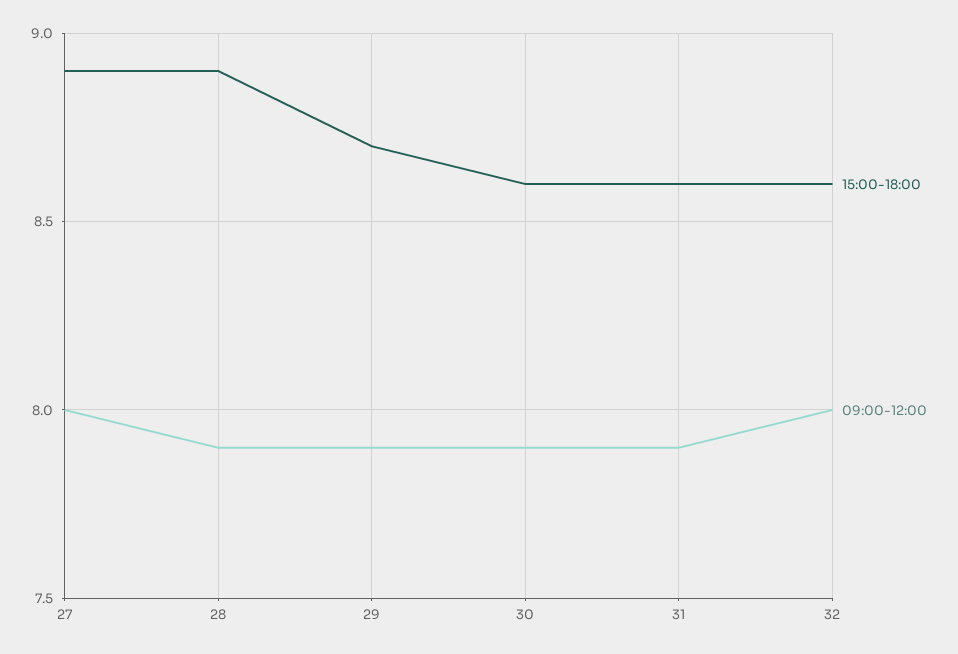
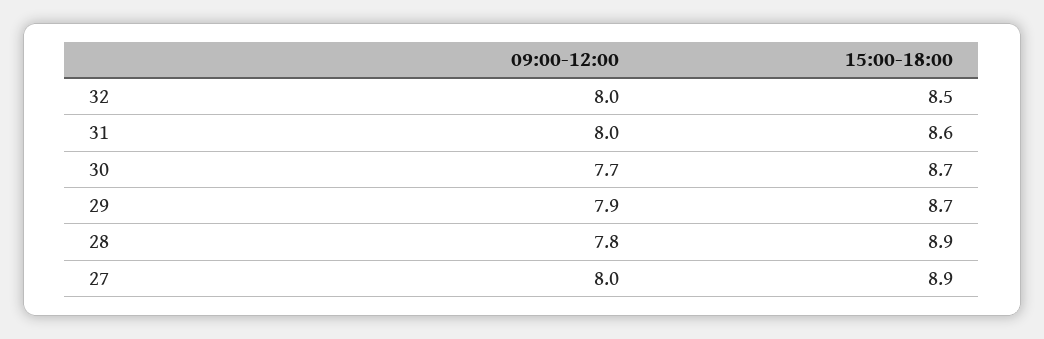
09:00-12:00, 28: 7.9 -> 7.8
15:00-18:00, 30: 8.6 -> 8.7
09:00-12:00, 30: 7.9 -> 7.7
09:00-12:00, 31: 7.9 -> 8
15:00-18:00, 32: 8.6 -> 8.5

